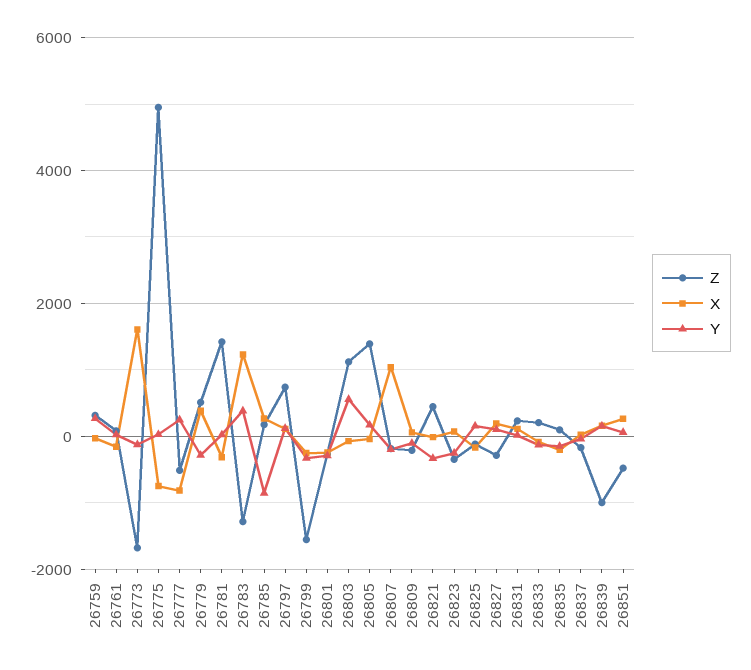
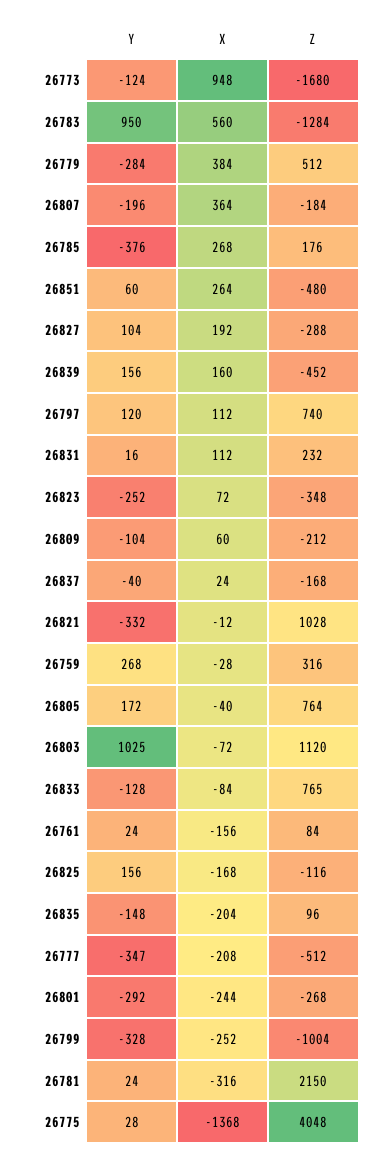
X, 26773: 1600 -> 948
Z, 26775: 5000 -> 4048
X, 26775: -800 -> -1368
X, 26777: -800 -> -208
Y, 26777: 200 -> -347
Z, 26781: 1400 -> 2150
X, 26783: 1200 -> 560
Y, 26783: 400 -> 950
Y, 26785: -800 -> -376
Z, 26799: -1600 -> -1004
Y, 26803: 600 -> 1025
Z, 26805: 1400 -> 764
X, 26807: 1000 -> 364
Z, 26821: 400 -> 1028
Z, 26833: 200 -> 765
Z, 26839: -1000 -> -452

